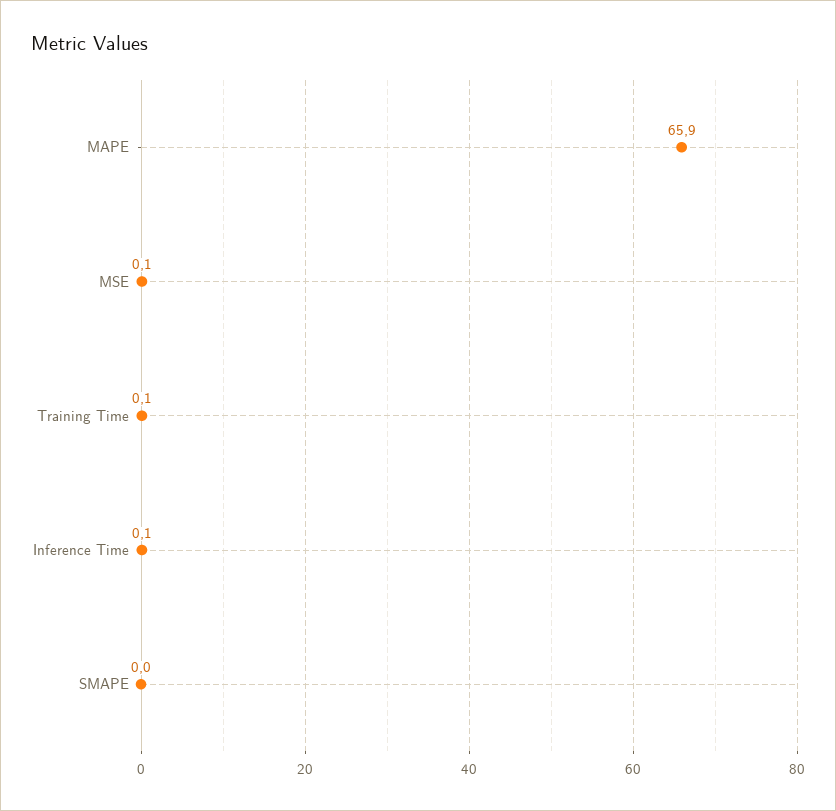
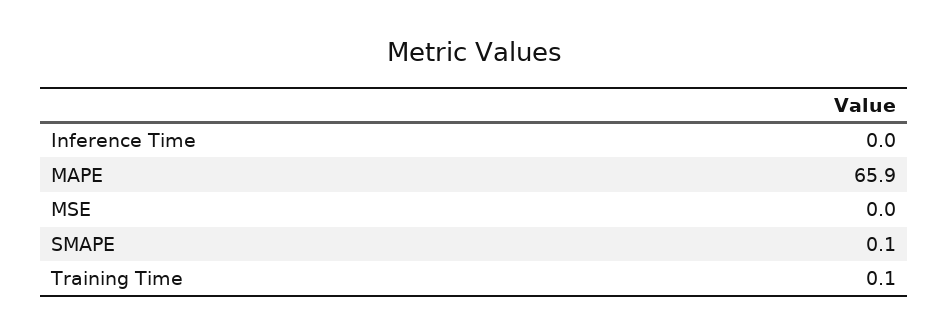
MSE: 0.1 -> 0
Inference Time: 0.1 -> 0
SMAPE: 0 -> 0.1

